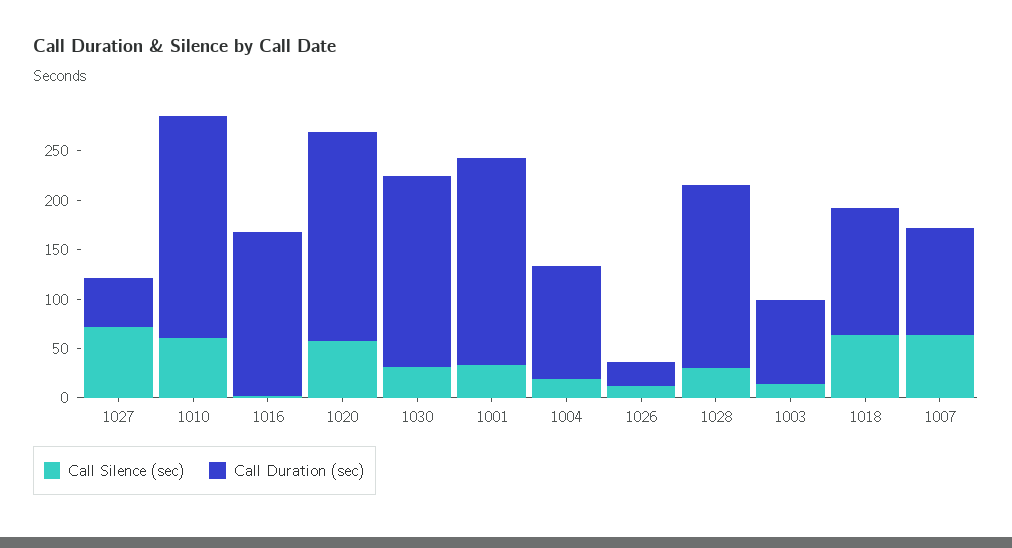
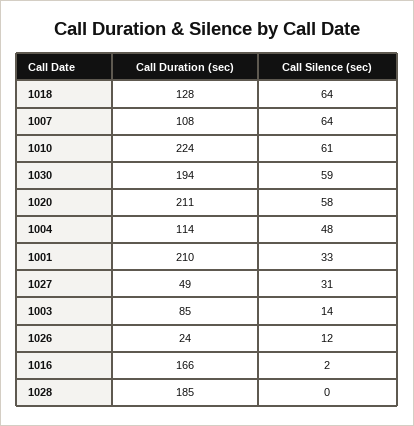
Call Silence (sec), 1027: 70 -> 31
Call Silence (sec), 1030: 30 -> 59
Call Silence (sec), 1004: 20 -> 48
Call Silence (sec), 1028: 30 -> 0

